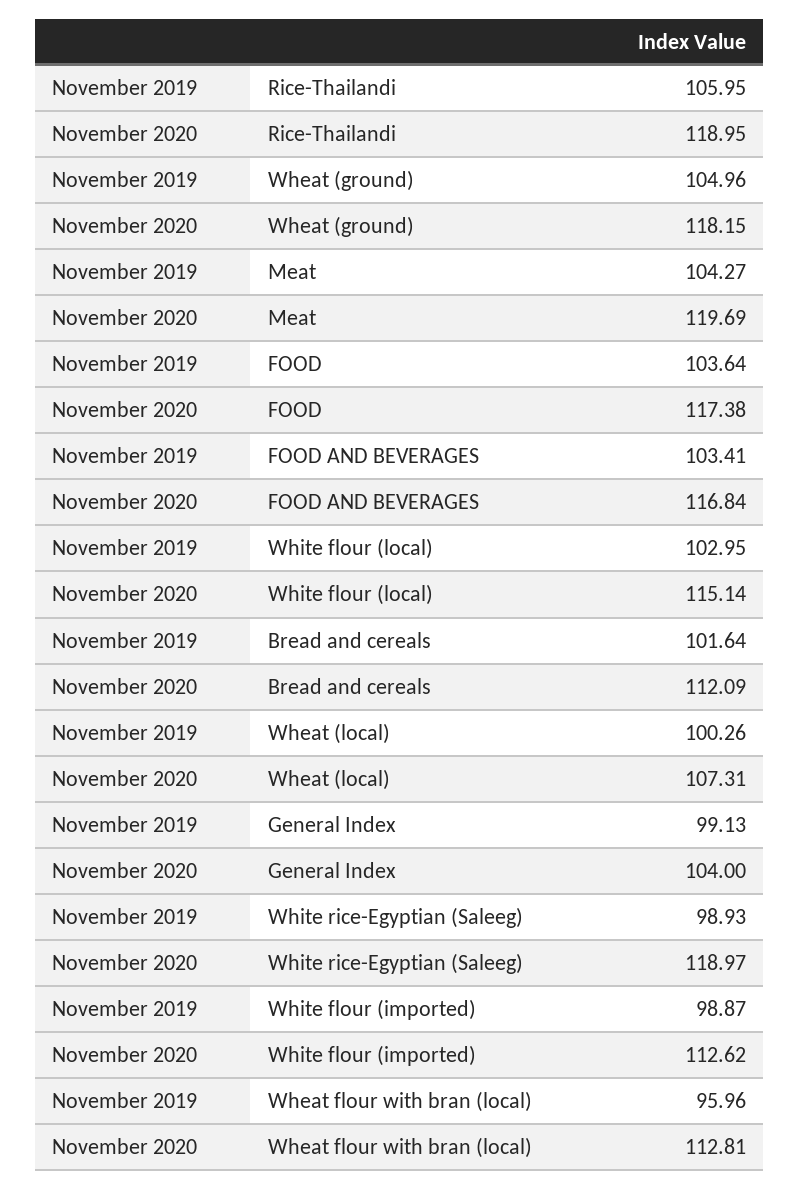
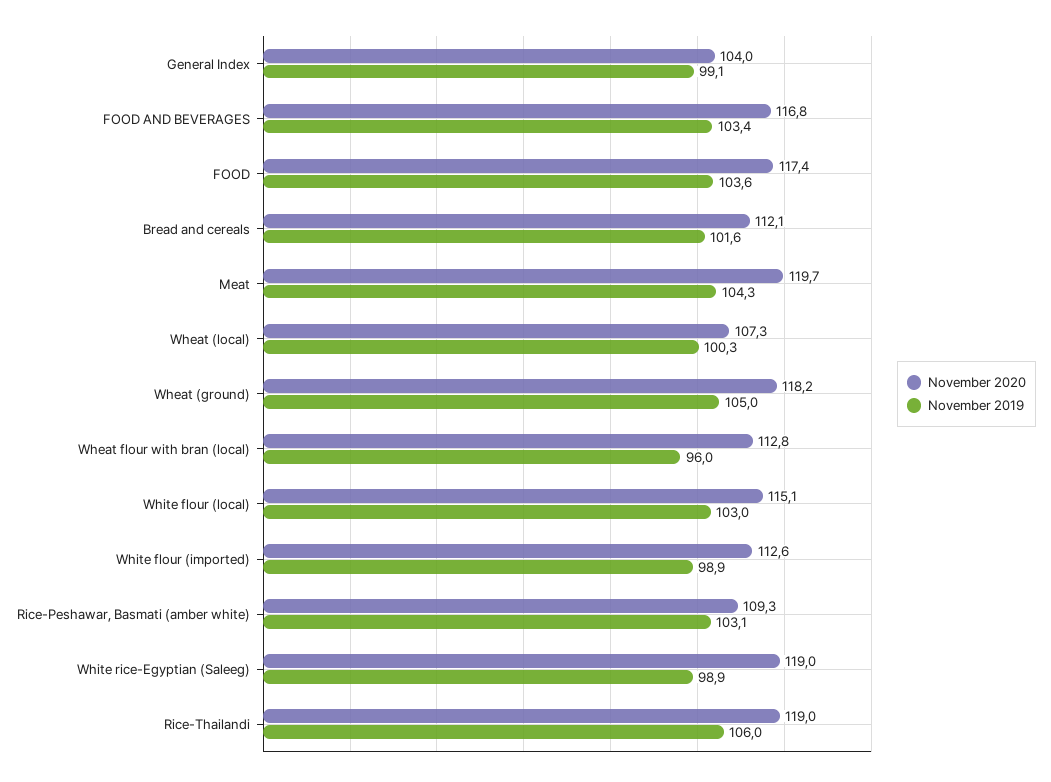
November 2020, Rice-Peshawar, Basmati (amber white): none -> 109.3
November 2019, Rice-Peshawar, Basmati (amber white): none -> 103.1

